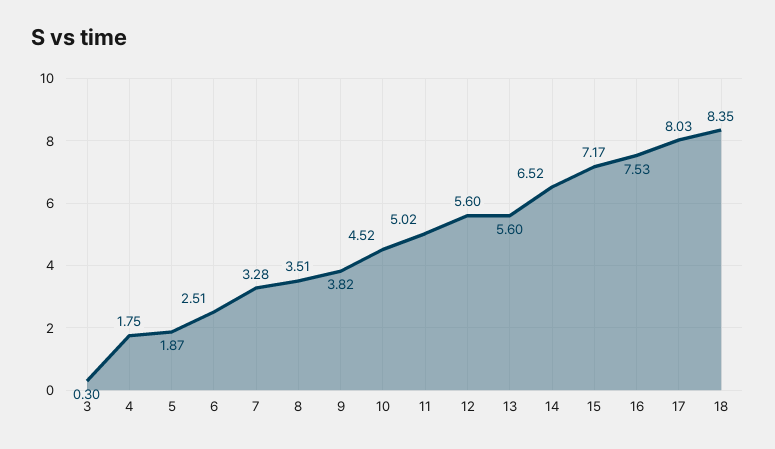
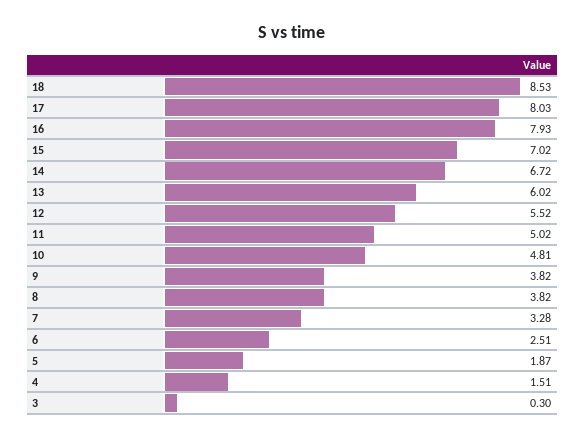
4: 1.75 -> 1.51
8: 3.51 -> 3.82
10: 4.52 -> 4.81
12: 5.6 -> 5.52
13: 5.6 -> 6.02
14: 6.52 -> 6.72
15: 7.17 -> 7.02
16: 7.53 -> 7.93
18: 8.35 -> 8.53

